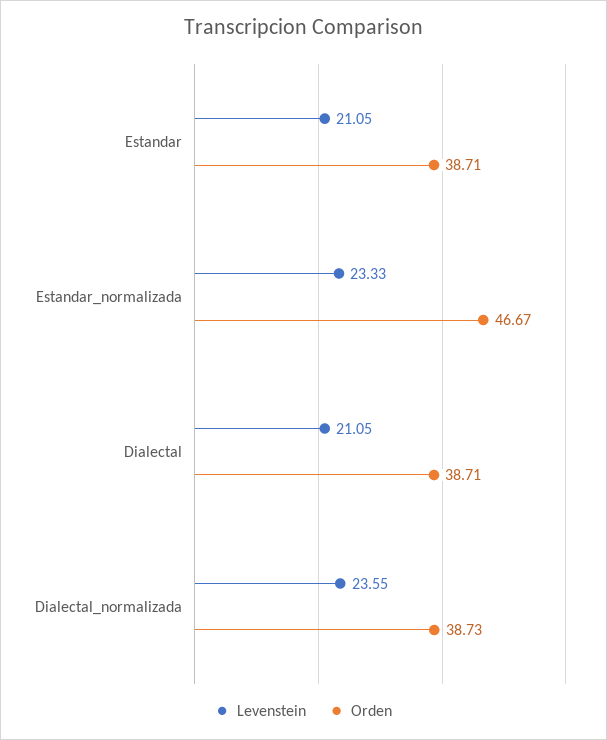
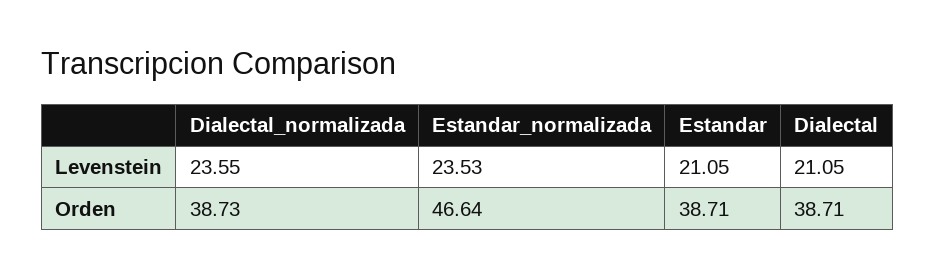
Levenstein, Estandar_normalizada: 23.33 -> 23.53
Orden, Estandar_normalizada: 46.67 -> 46.64

